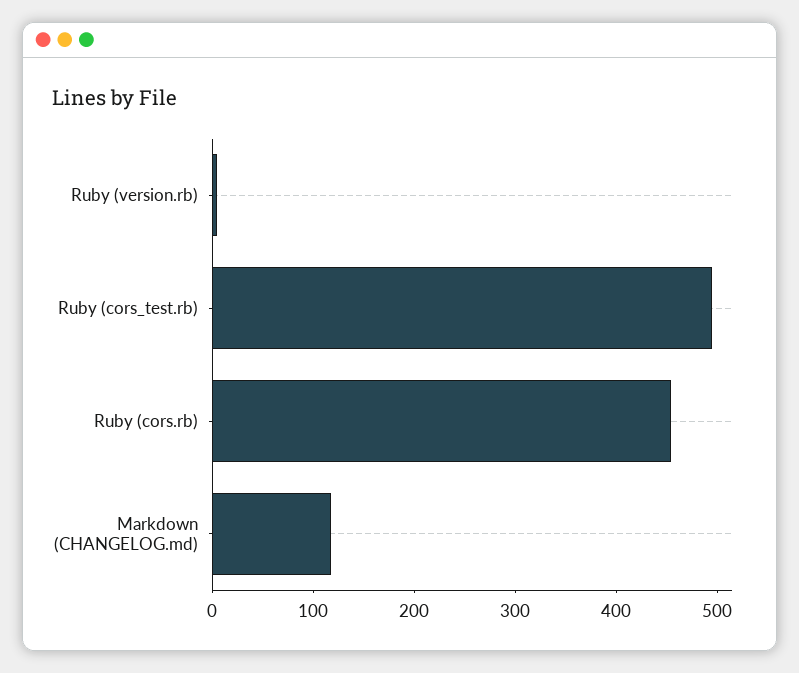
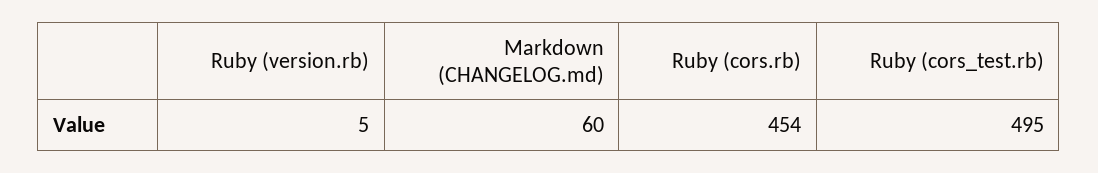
Markdown (CHANGELOG.md): 120 -> 60

